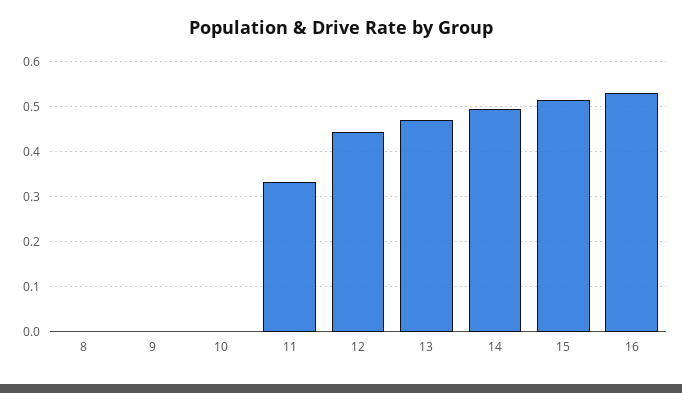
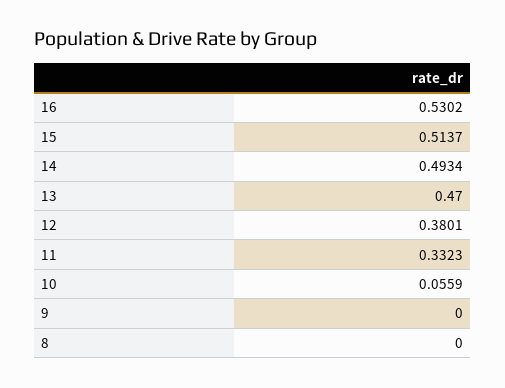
10: 0 -> 0.0559
12: 0.44 -> 0.3801

